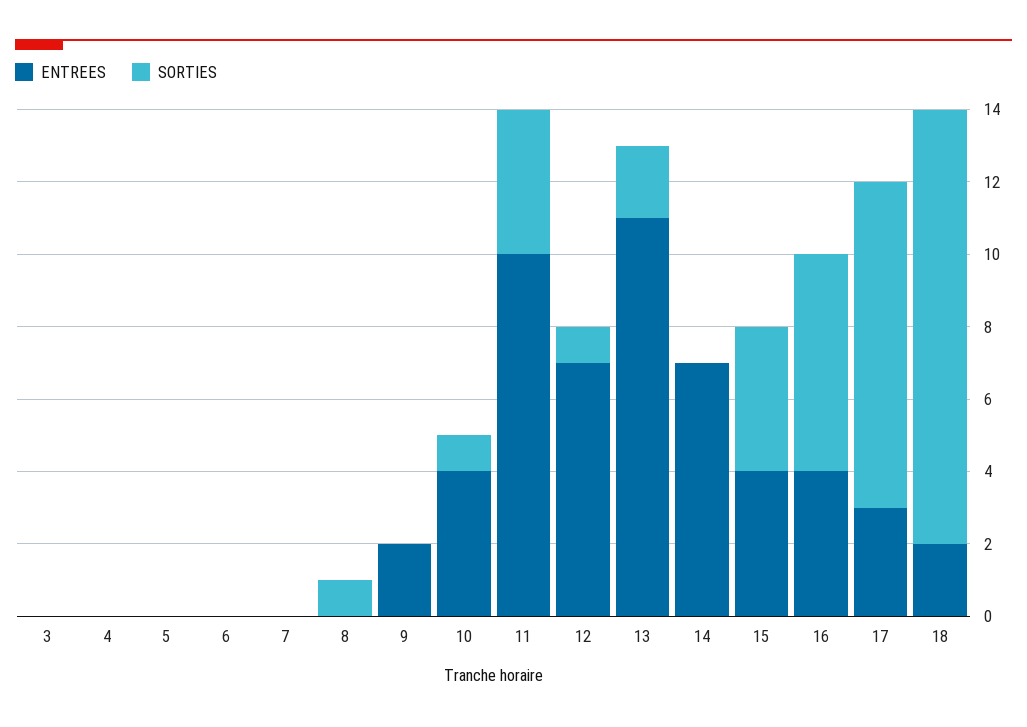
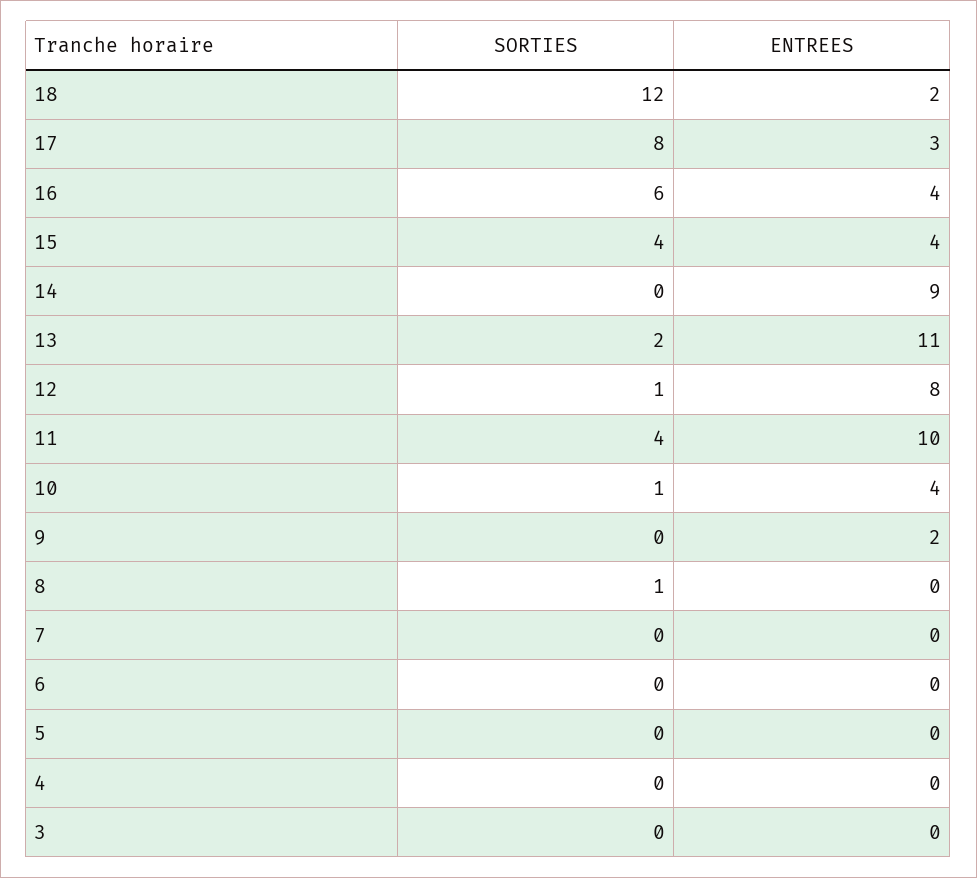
ENTREES, 12: 7 -> 8
ENTREES, 14: 7 -> 9
SORTIES, 17: 9 -> 8

